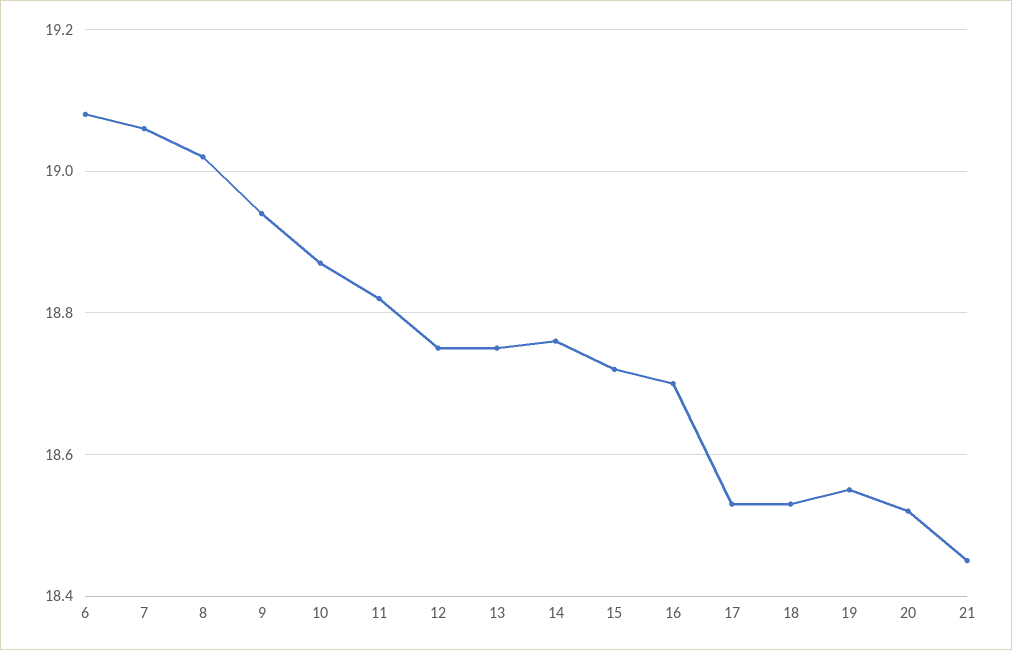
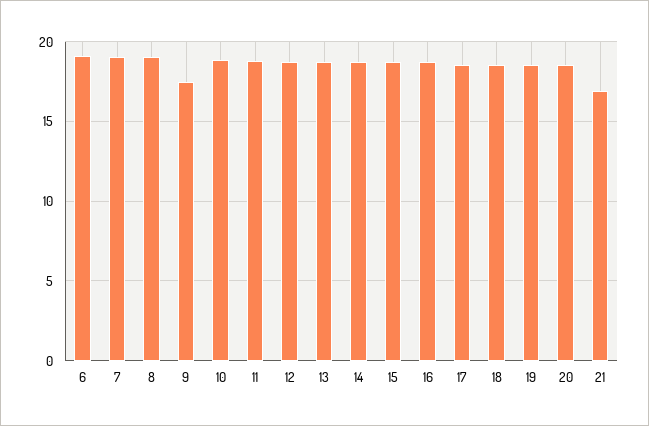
9: 18.95 -> 17.5
21: 18.45 -> 17

